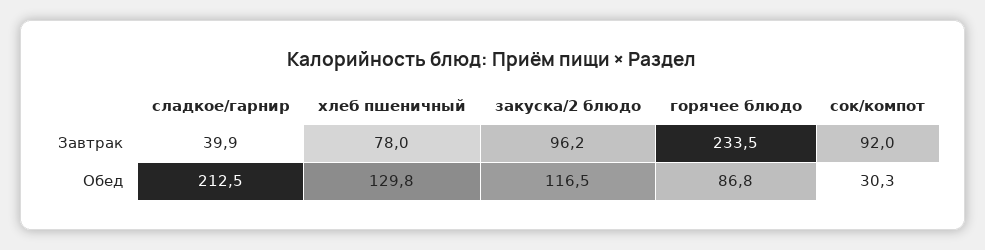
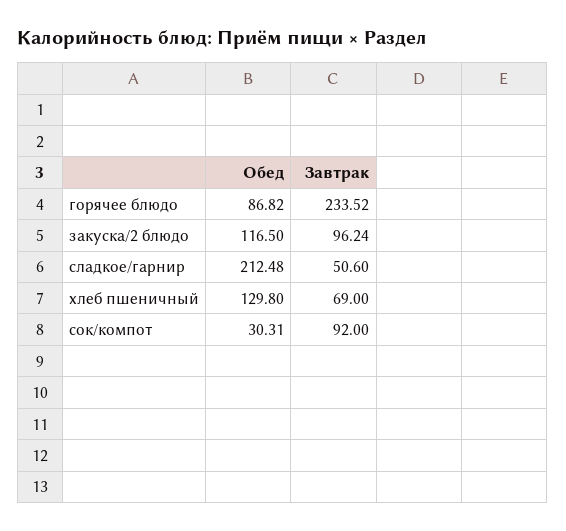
сладкое/гарнир, Завтрак: 39.9 -> 50.6
хлеб пшеничный, Завтрак: 78 -> 69

